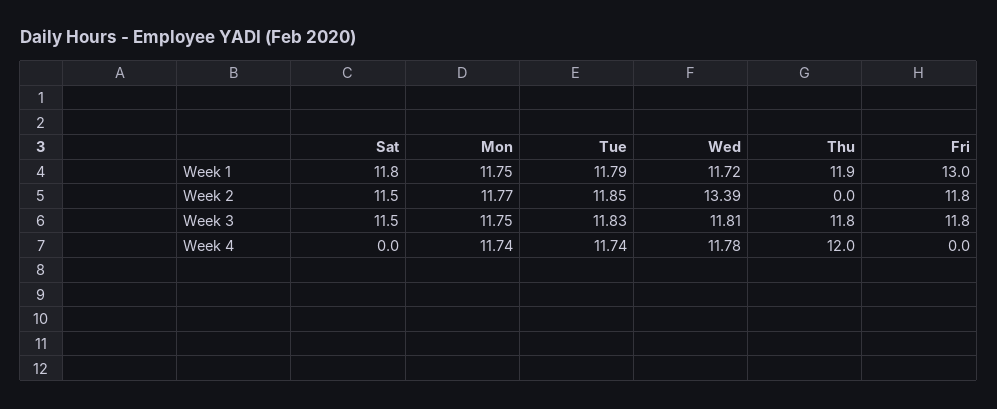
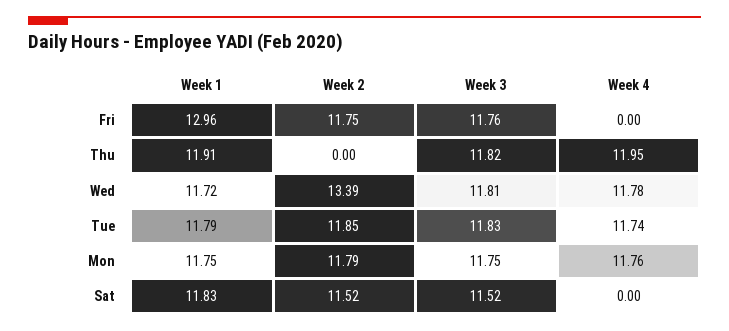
Mon, Week 2: 11.77 -> 11.79
Mon, Week 4: 11.74 -> 11.76

